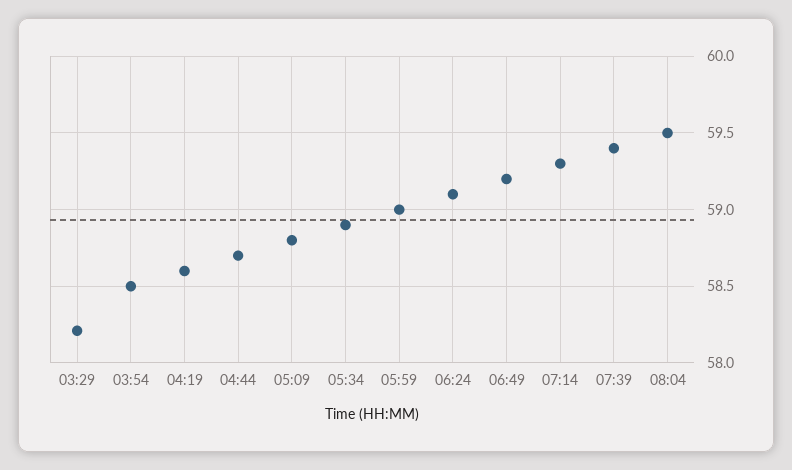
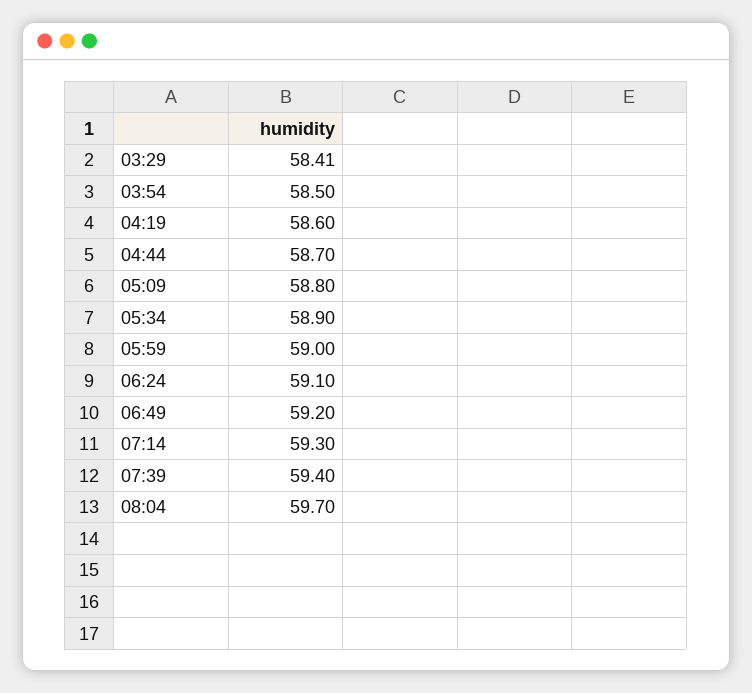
03:29: 58.2 -> 58.41
08:04: 59.5 -> 59.7

